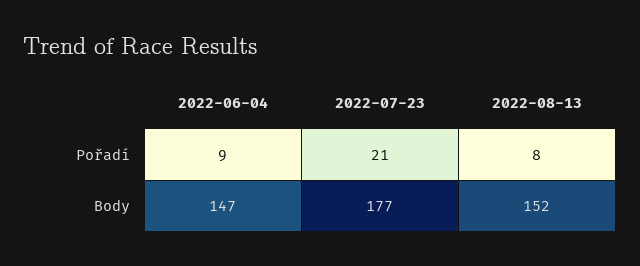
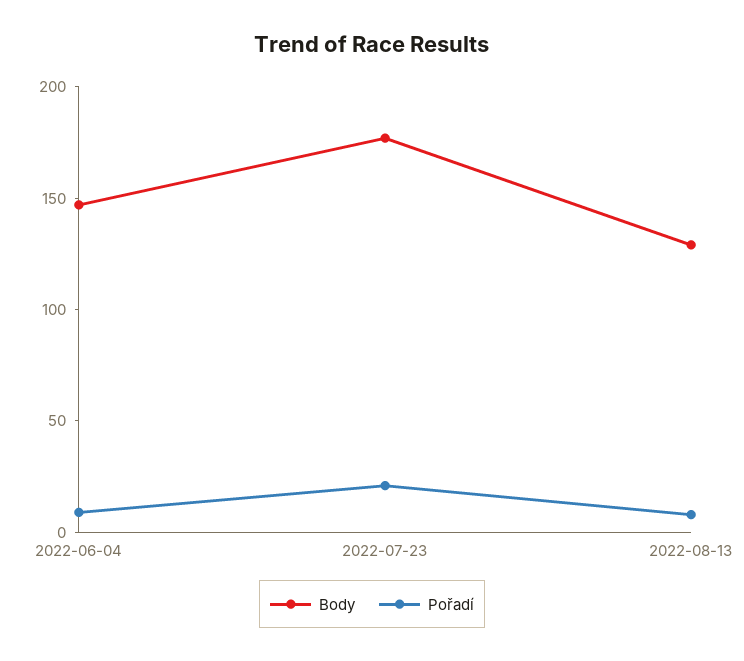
Body, 2022-08-13: 152 -> 130

